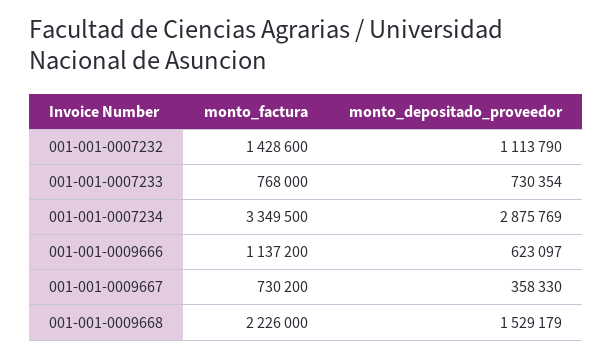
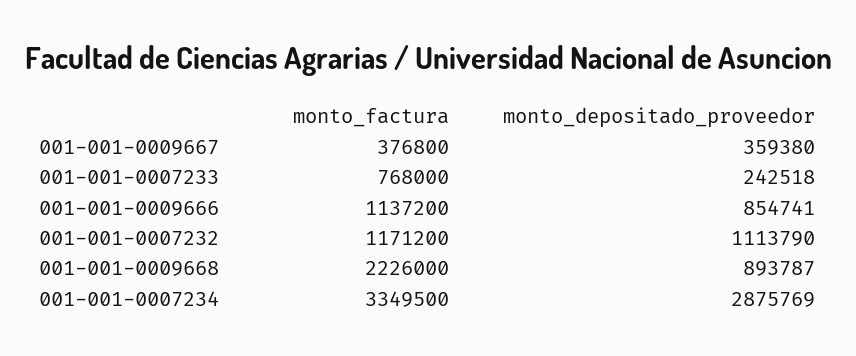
monto_factura, 001-001-0007232: 1428600 -> 1171200
monto_depositado_proveedor, 001-001-0007233: 730354 -> 242518
monto_depositado_proveedor, 001-001-0009666: 623097 -> 854741
monto_factura, 001-001-0009667: 730200 -> 376800
monto_depositado_proveedor, 001-001-0009667: 358330 -> 359380
monto_depositado_proveedor, 001-001-0009668: 1529179 -> 893787

